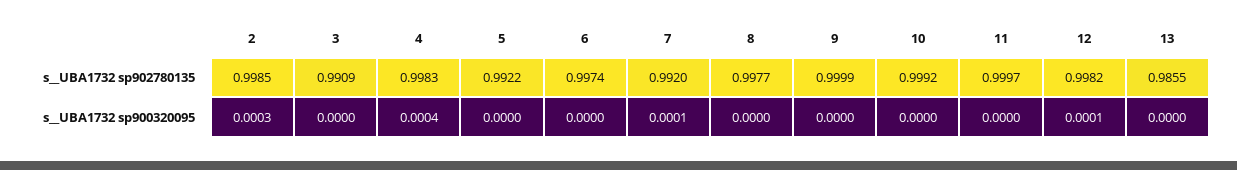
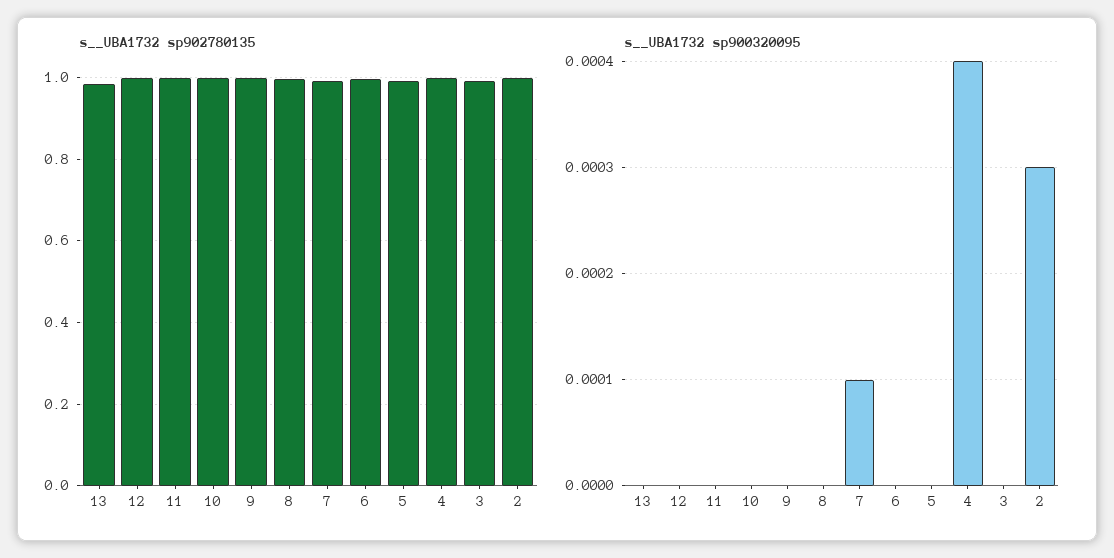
s__UBA1732 sp900320095, 12: 0.0001 -> 0

